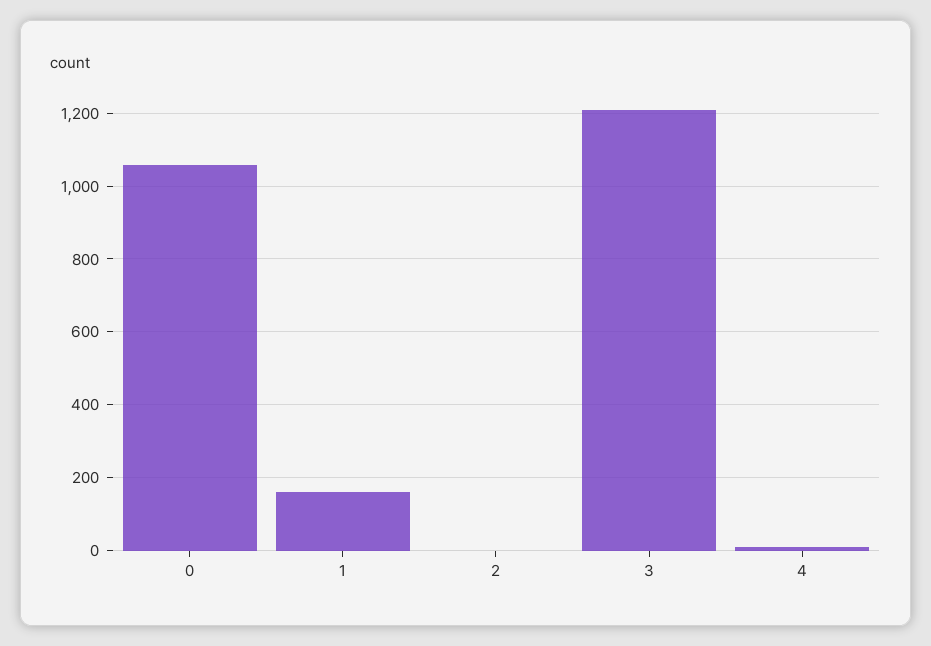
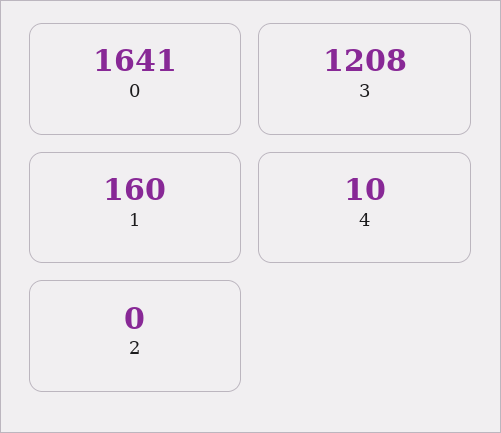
0: 1060 -> 1641

